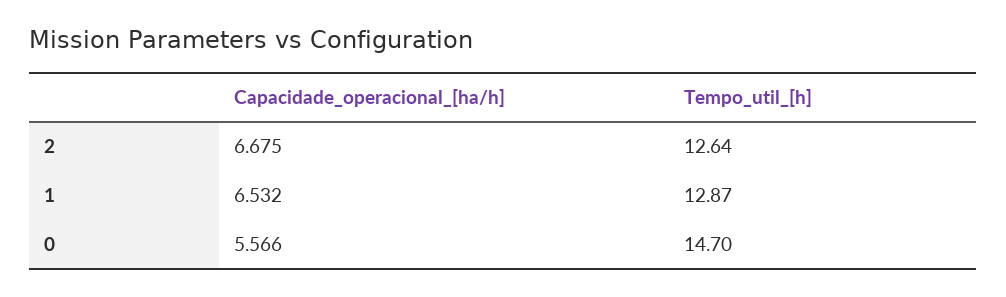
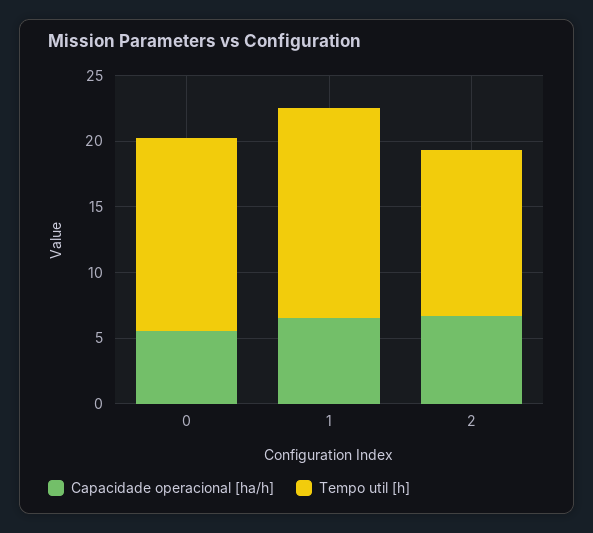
Tempo_util_[h], 1: 12.87 -> 16

